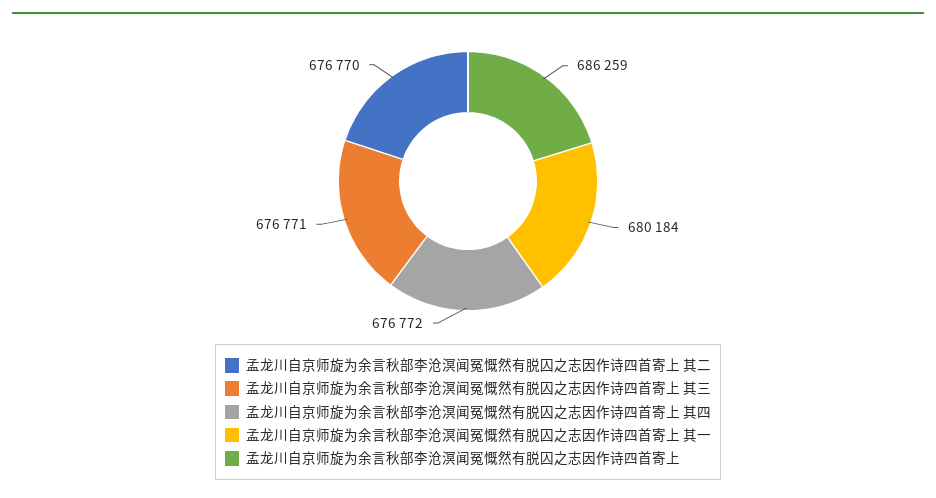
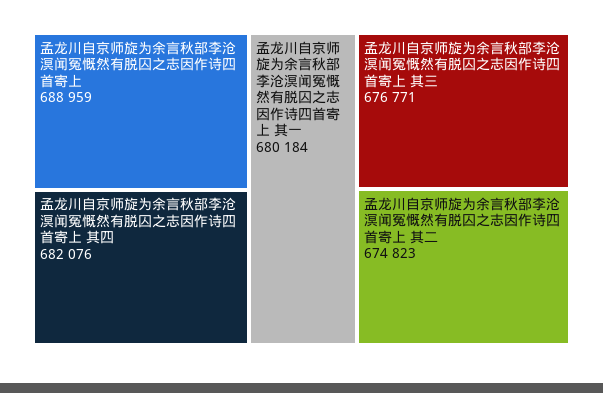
孟龙川自京师旋为余言秋部李沧溟闻冤慨然有脱囚之志因作诗四首寄上 其二: 676770 -> 674823
孟龙川自京师旋为余言秋部李沧溟闻冤慨然有脱囚之志因作诗四首寄上 其四: 676772 -> 682076
孟龙川自京师旋为余言秋部李沧溟闻冤慨然有脱囚之志因作诗四首寄上: 686259 -> 688959

